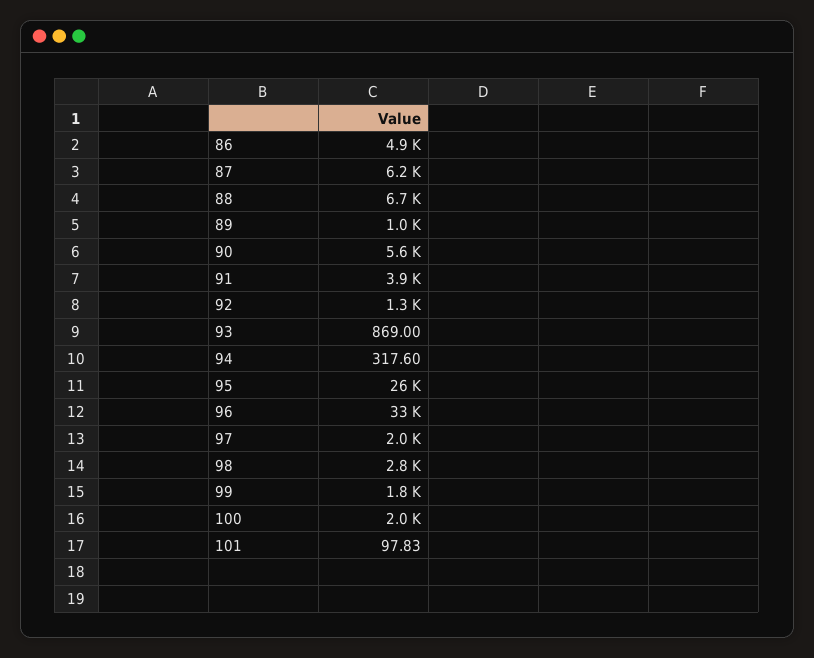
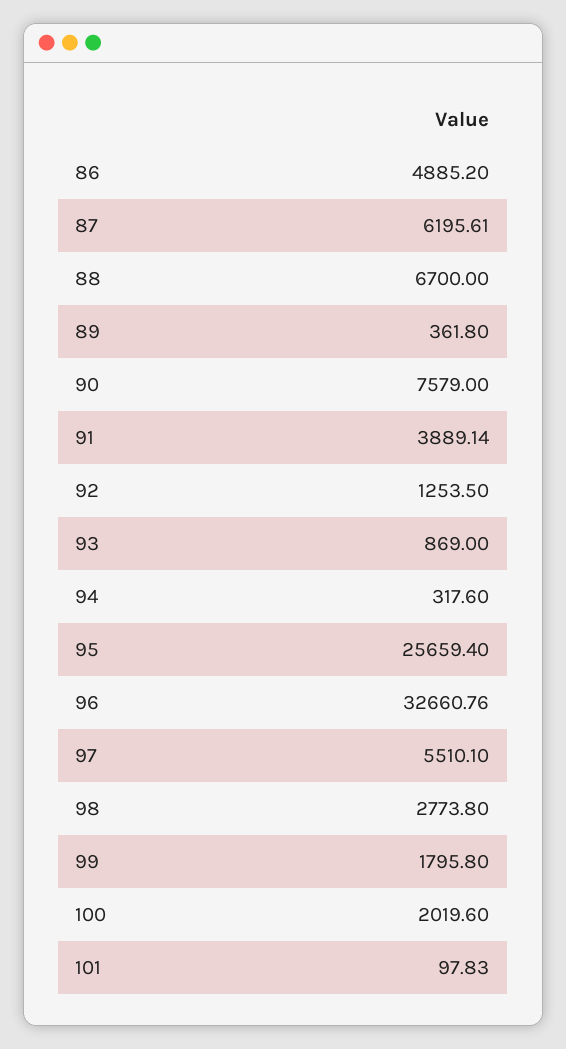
89: 1000 -> 361.8
90: 5600 -> 7579
97: 2000 -> 5510.1

